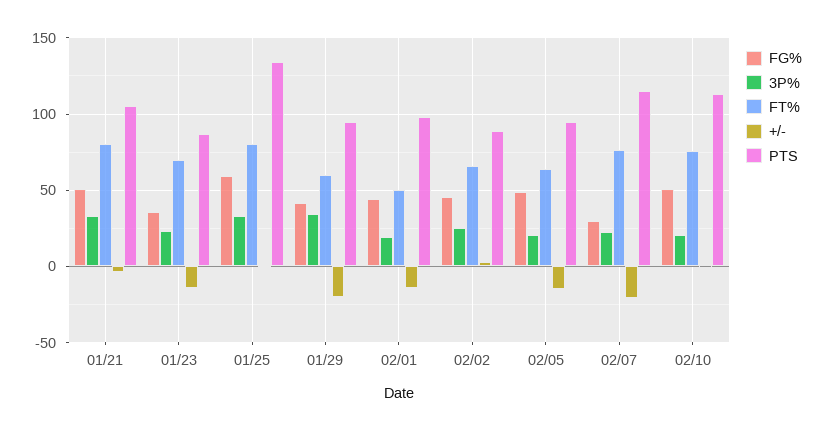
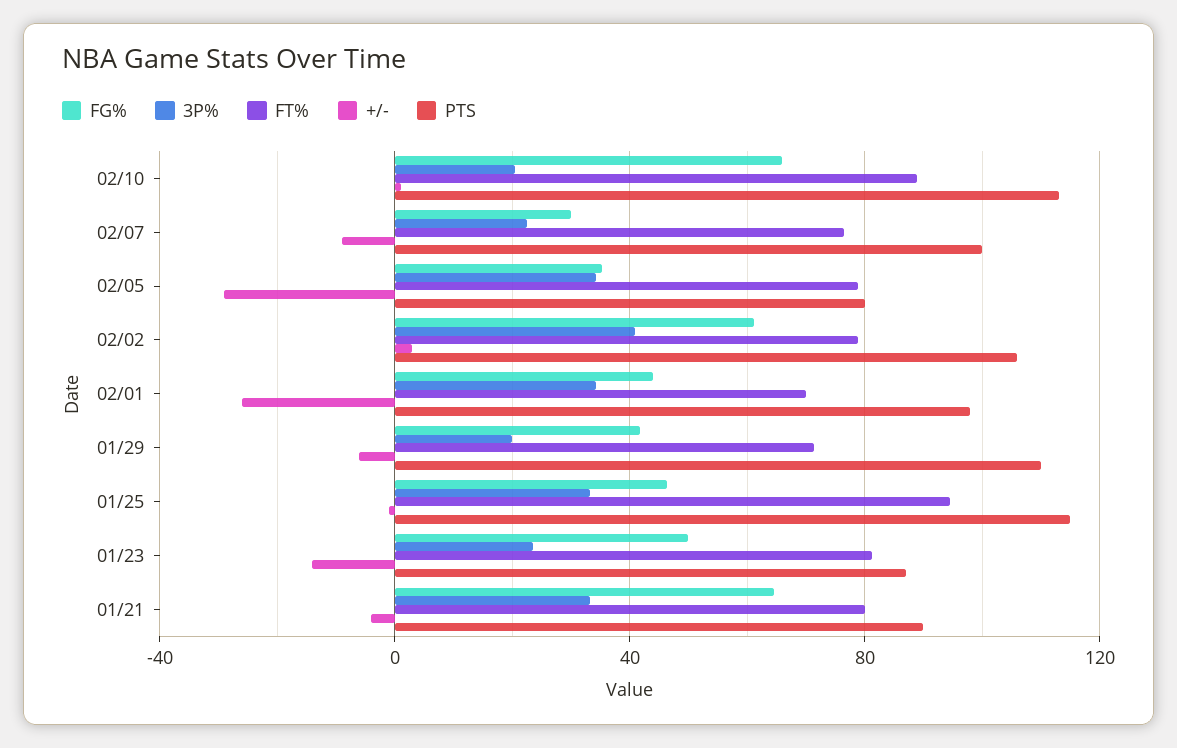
FG%, 01/21: 50 -> 65
PTS, 01/21: 105 -> 90
FG%, 01/23: 35 -> 50
FT%, 01/23: 70 -> 80
FG%, 01/25: 60 -> 45
FT%, 01/25: 80 -> 95
PTS, 01/25: 135 -> 115
3P%, 01/29: 35 -> 20
FT%, 01/29: 60 -> 70
+/-, 01/29: -20 -> -5
PTS, 01/29: 95 -> 110
3P%, 02/01: 20 -> 35
FT%, 02/01: 50 -> 70
+/-, 02/01: -15 -> -25
FG%, 02/02: 45 -> 60
3P%, 02/02: 25 -> 40
FT%, 02/02: 65 -> 80
PTS, 02/02: 90 -> 105
FG%, 02/05: 50 -> 35
3P%, 02/05: 20 -> 35
FT%, 02/05: 65 -> 80
+/-, 02/05: -15 -> -30
PTS, 02/05: 95 -> 80
+/-, 02/07: -20 -> -10
PTS, 02/07: 115 -> 100
FG%, 02/10: 50 -> 65
FT%, 02/10: 75 -> 90

